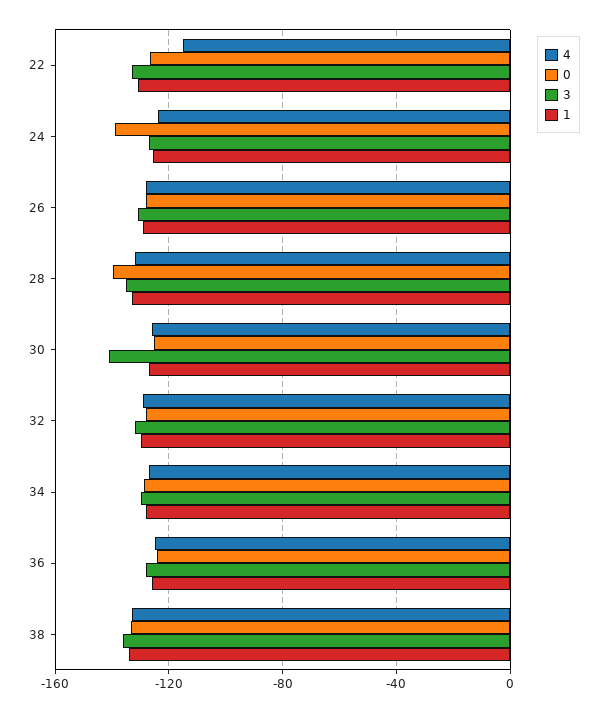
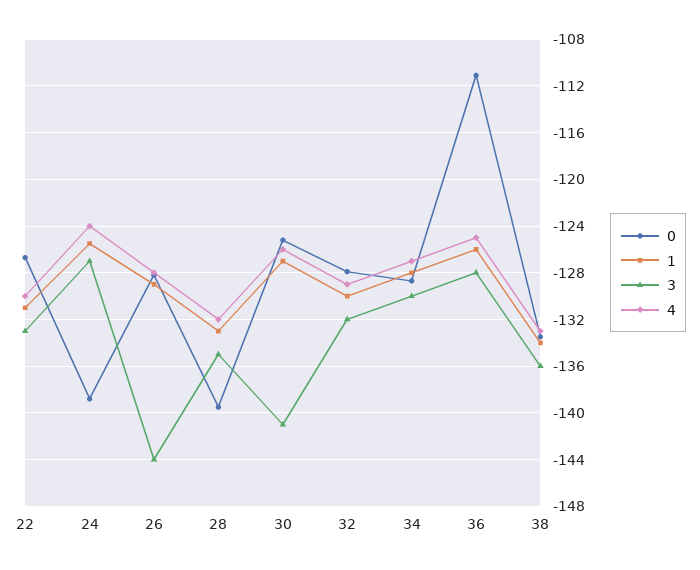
4, 22: -115 -> -130
3, 26: -130 -> -144
0, 36: -125 -> -111

